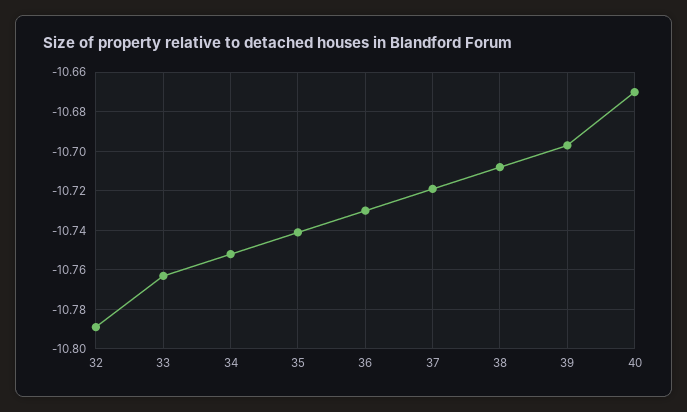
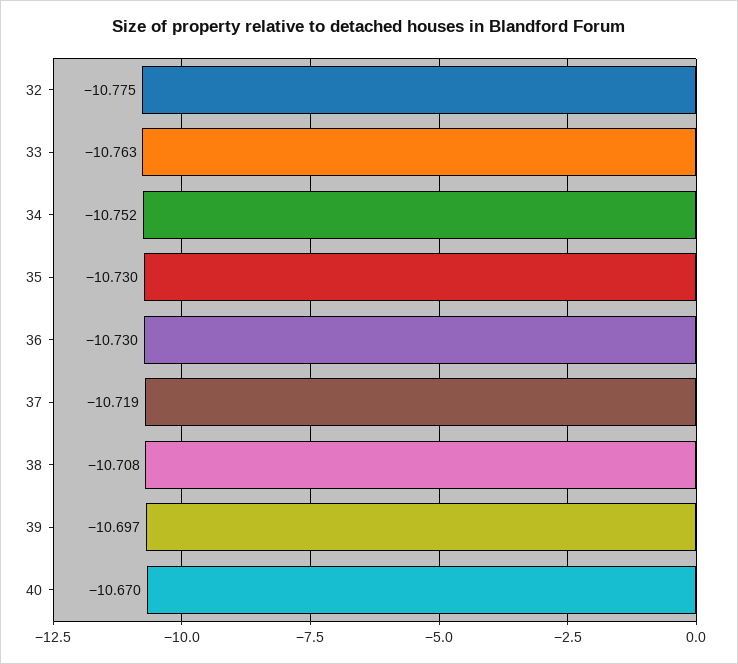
32: -10.79 -> -10.775
35: -10.74 -> -10.73

